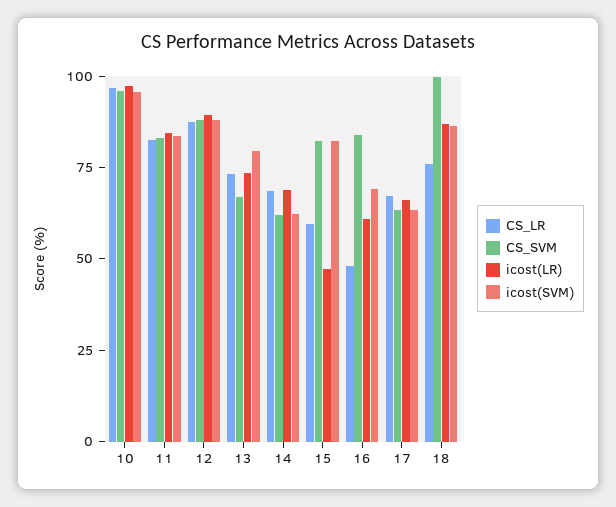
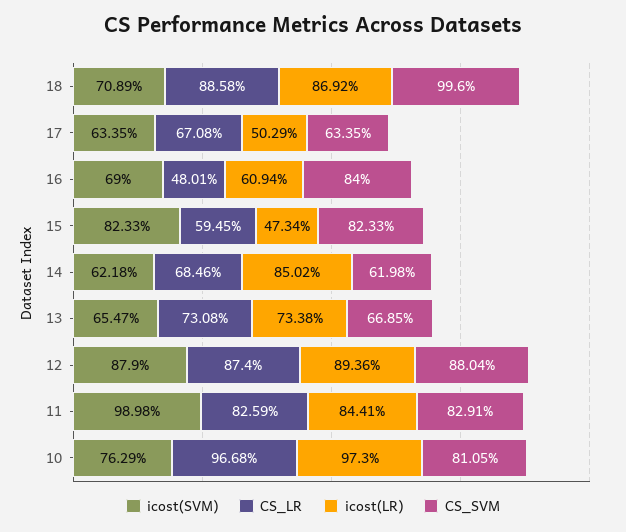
CS_SVM, 10: 95 -> 81.05
icost(SVM), 10: 95 -> 76.29
icost(SVM), 11: 85 -> 98.98
icost(SVM), 13: 80 -> 65.47
icost(LR), 14: 70 -> 85.02
icost(LR), 17: 65 -> 50.29
CS_LR, 18: 75 -> 88.58
icost(SVM), 18: 85 -> 70.89

